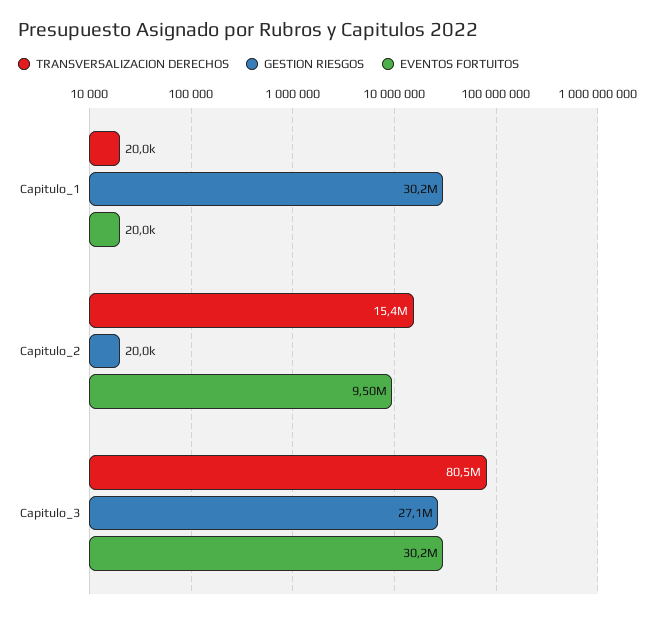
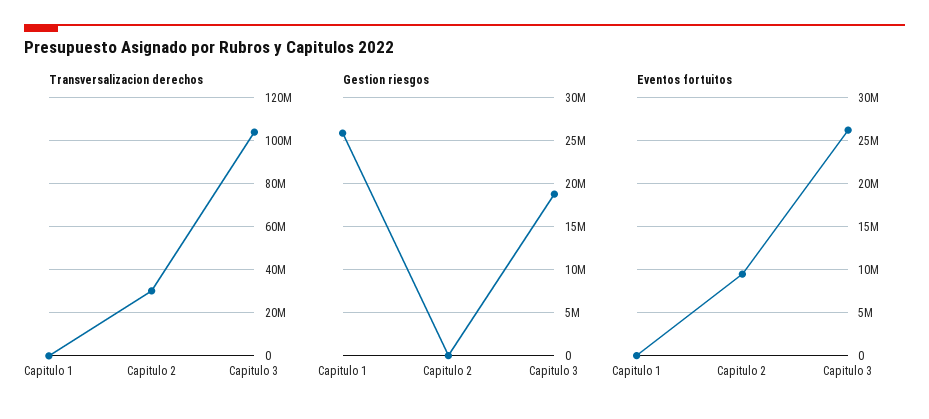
GESTION RIESGOS, Capitulo_1: 30200000 -> 26000000
TRANSVERSALIZACION DERECHOS, Capitulo_2: 15400000 -> 30000000
TRANSVERSALIZACION DERECHOS, Capitulo_3: 80500000 -> 105000000
GESTION RIESGOS, Capitulo_3: 27100000 -> 19000000
EVENTOS FORTUITOS, Capitulo_3: 30200000 -> 26000000

